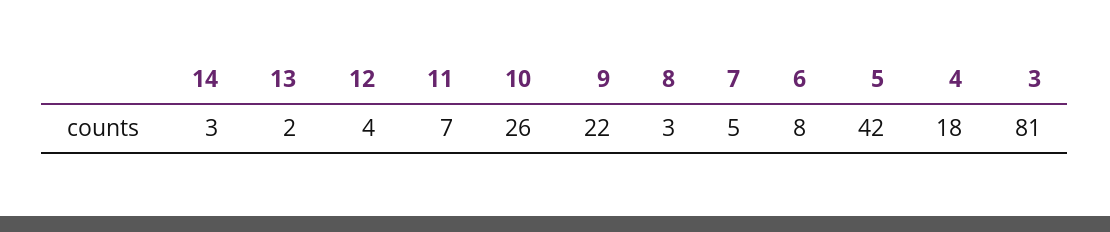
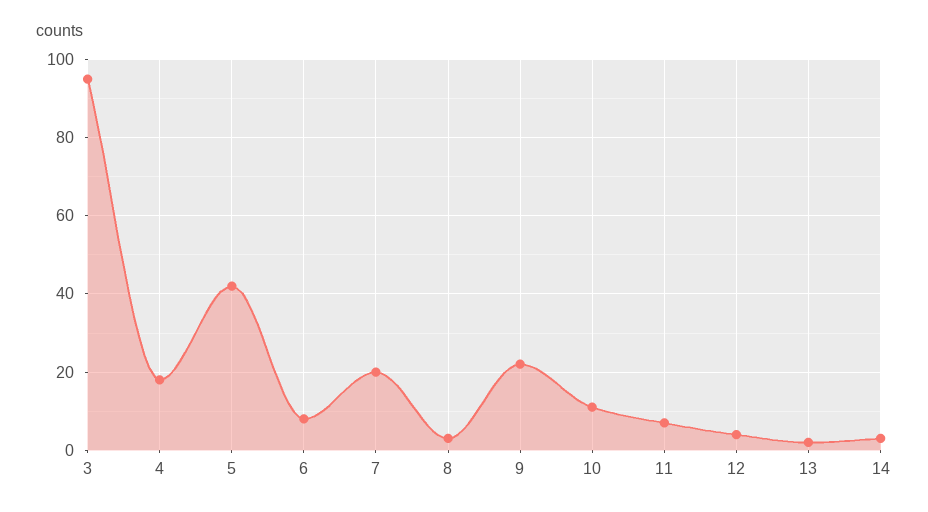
10: 26 -> 10
7: 5 -> 20
3: 81 -> 95

